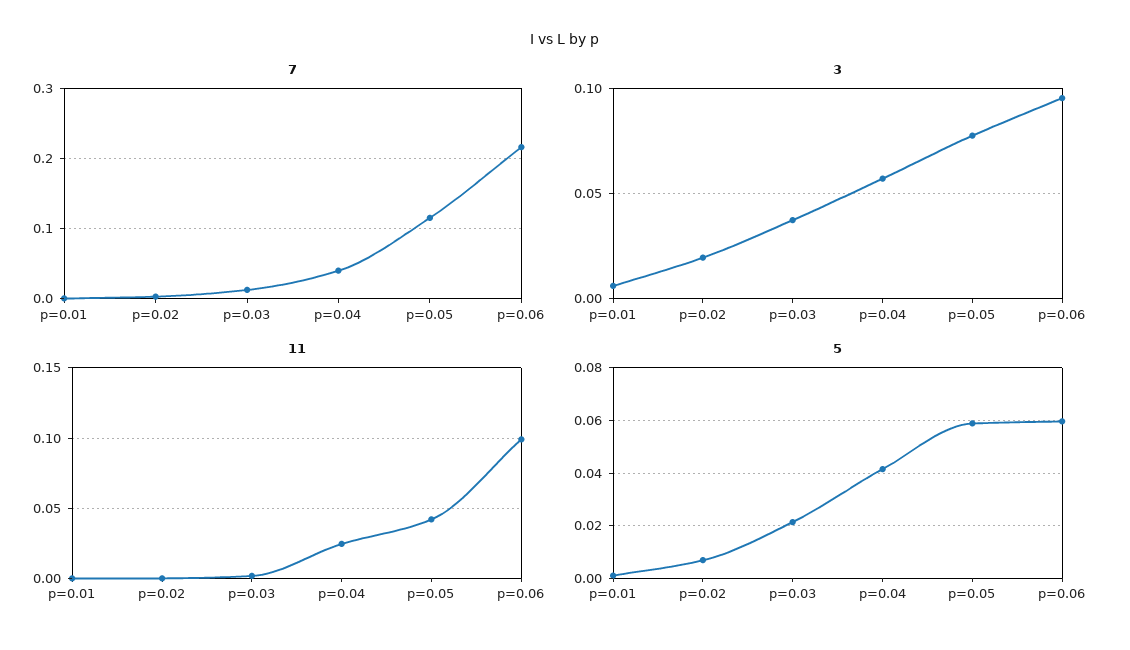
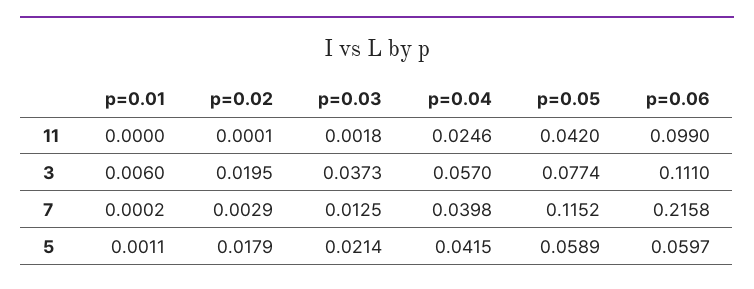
3, p=0.06: 0.095 -> 0.111
5, p=0.02: 0.0075 -> 0.0179

